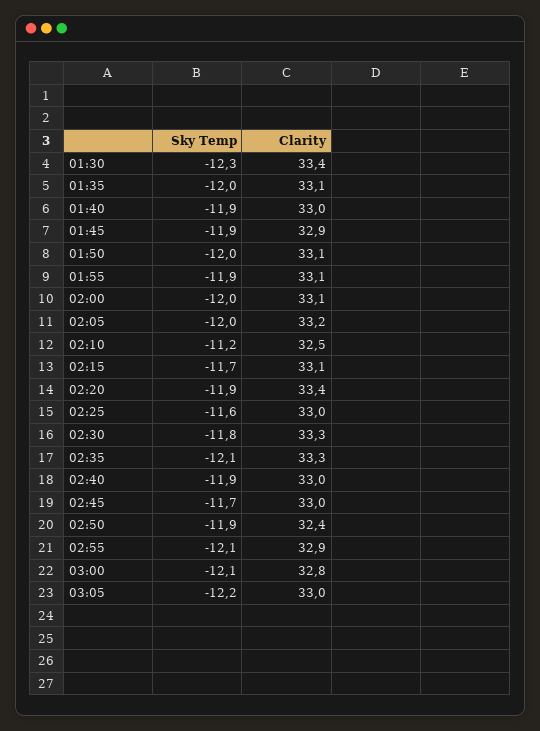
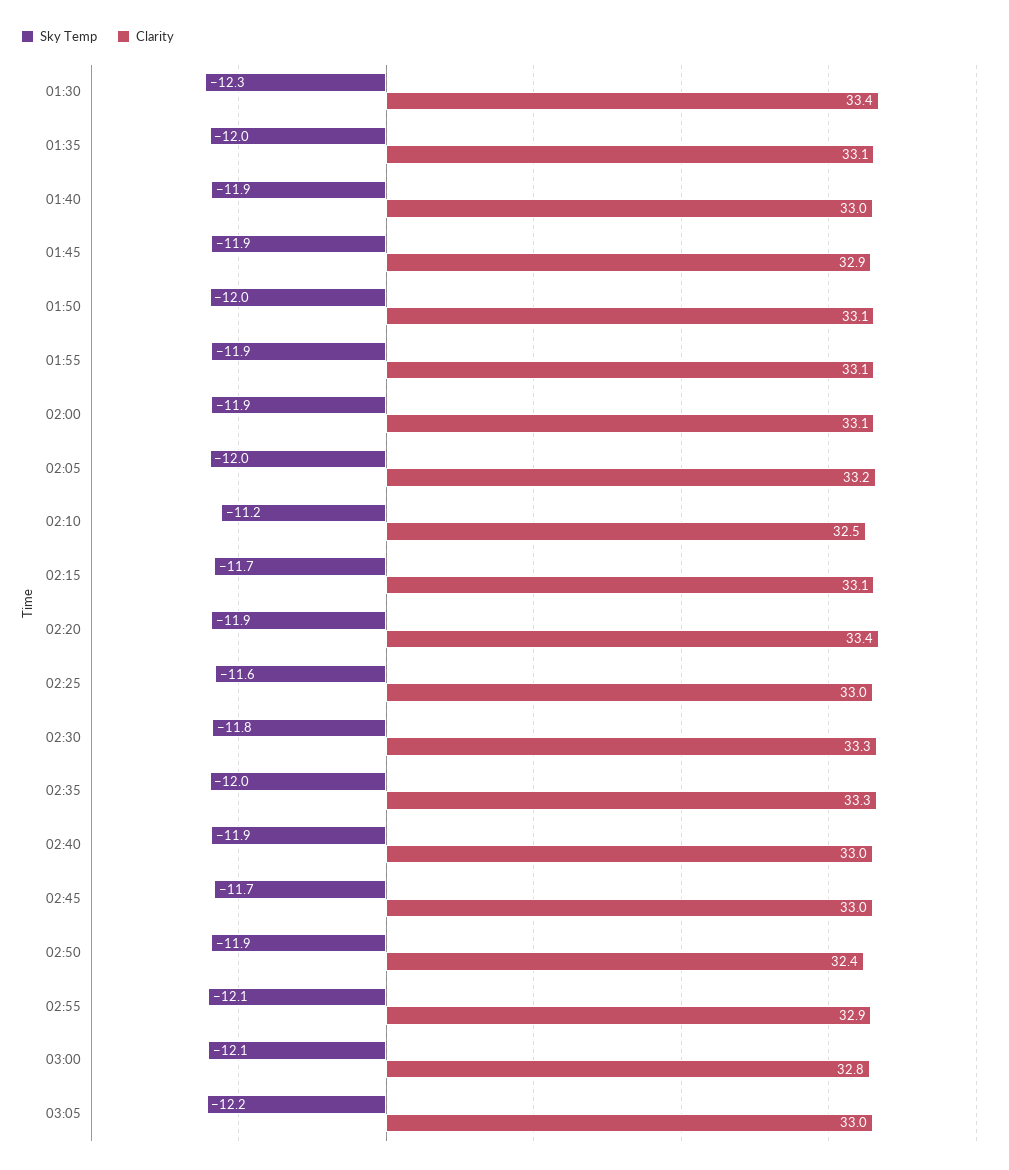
Sky Temp, 02:00: -12 -> -11.9
Sky Temp, 02:35: -12.1 -> -12

